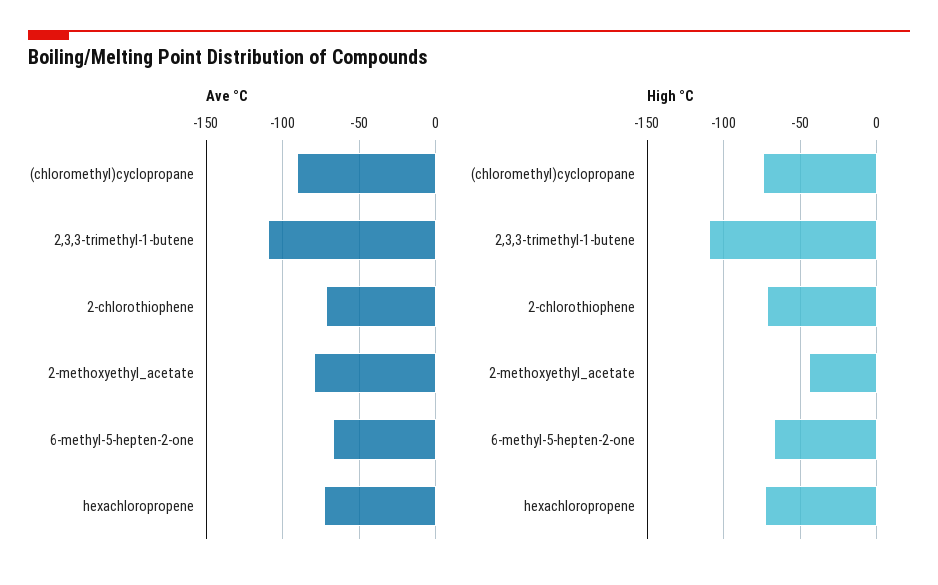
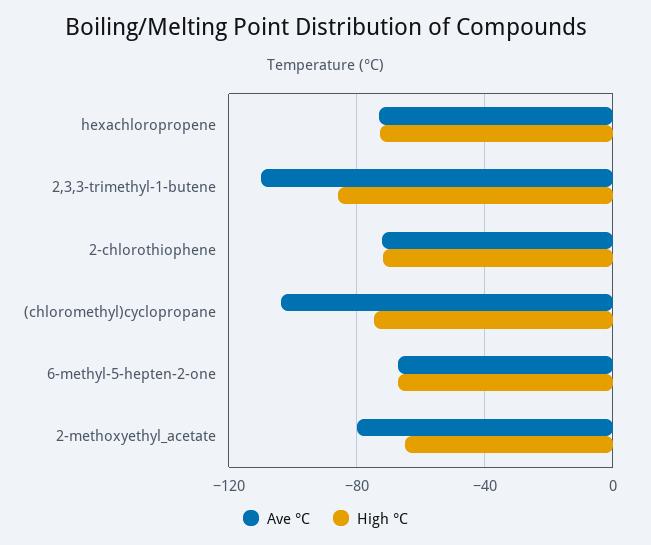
Ave °C, (chloromethyl)cyclopropane: -90 -> -105
High °C, 2,3,3-trimethyl-1-butene: -110 -> -85
High °C, 2-methoxyethyl_acetate: -45 -> -65

